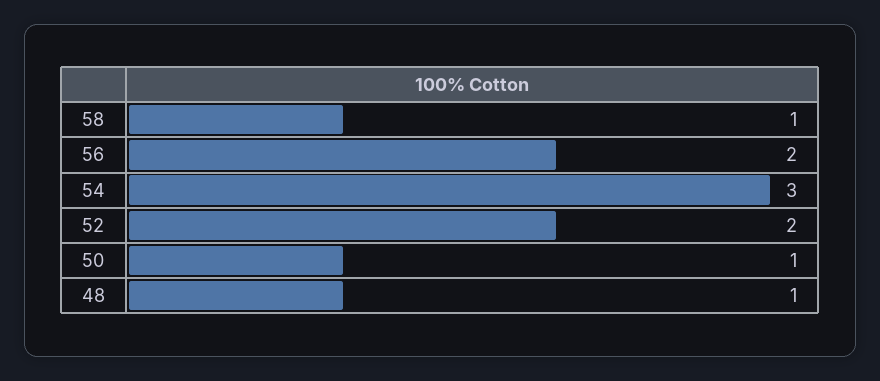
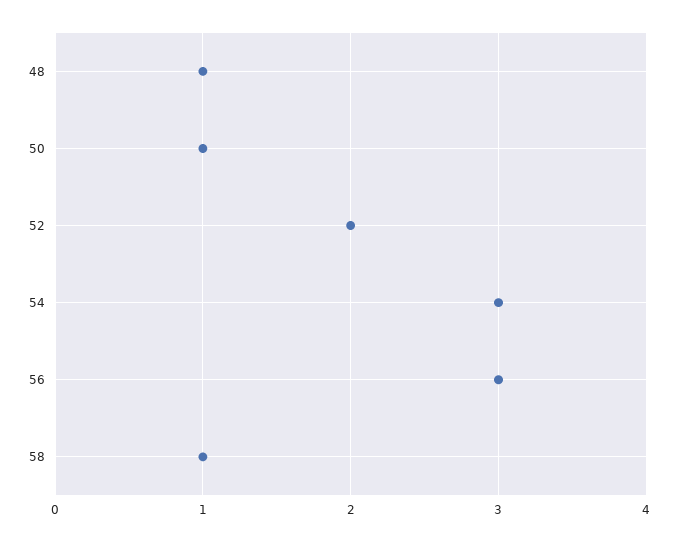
56: 2 -> 3

